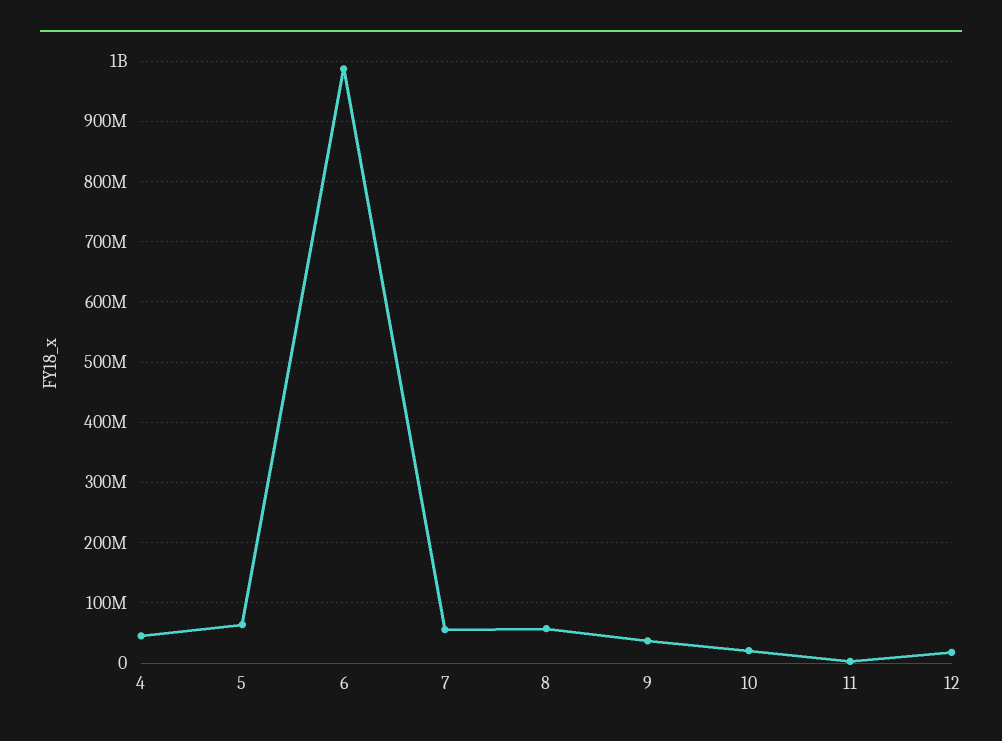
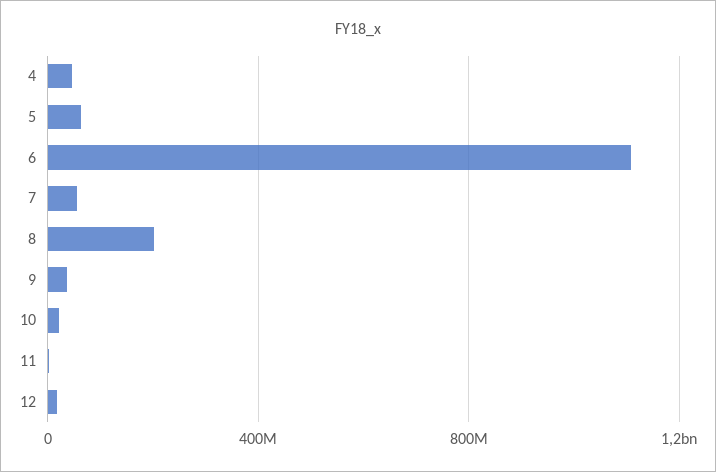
6: 990000000 -> 1100000000
8: 60000000 -> 200000000

